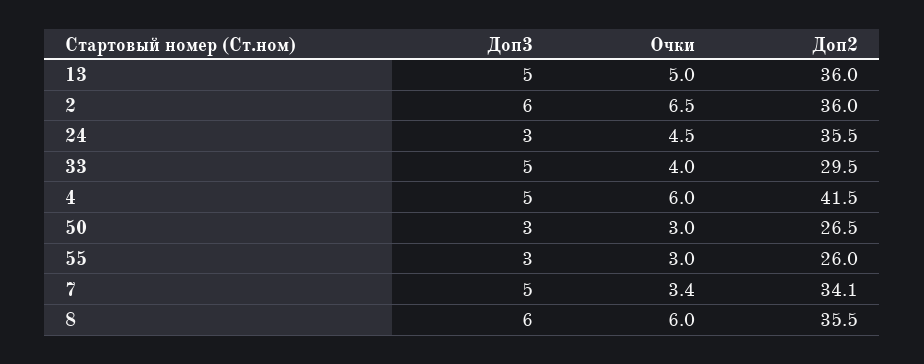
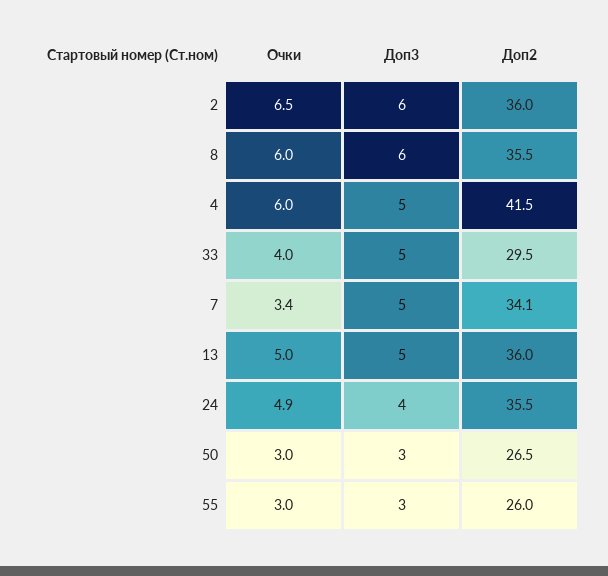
Доп3, 24: 3 -> 4
Очки, 24: 4.5 -> 4.9

